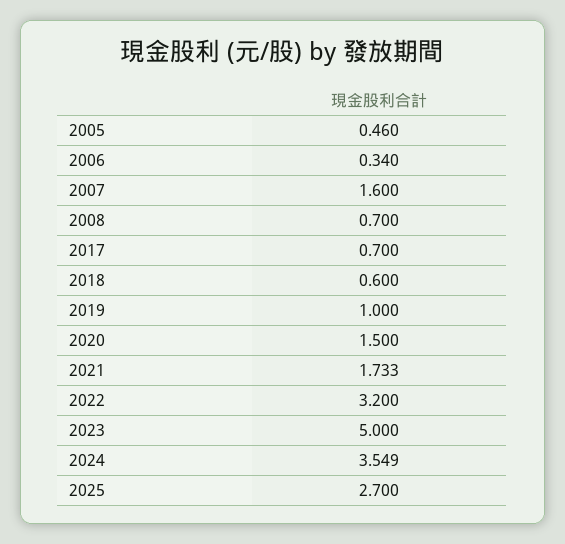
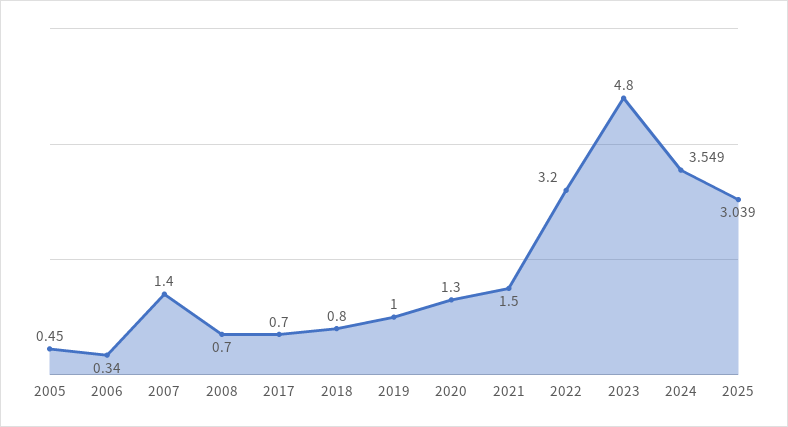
2005: 0.46 -> 0.45
2007: 1.6 -> 1.4
2018: 0.6 -> 0.8
2020: 1.5 -> 1.3
2021: 1.733 -> 1.5
2023: 5 -> 4.8
2025: 2.7 -> 3.039

